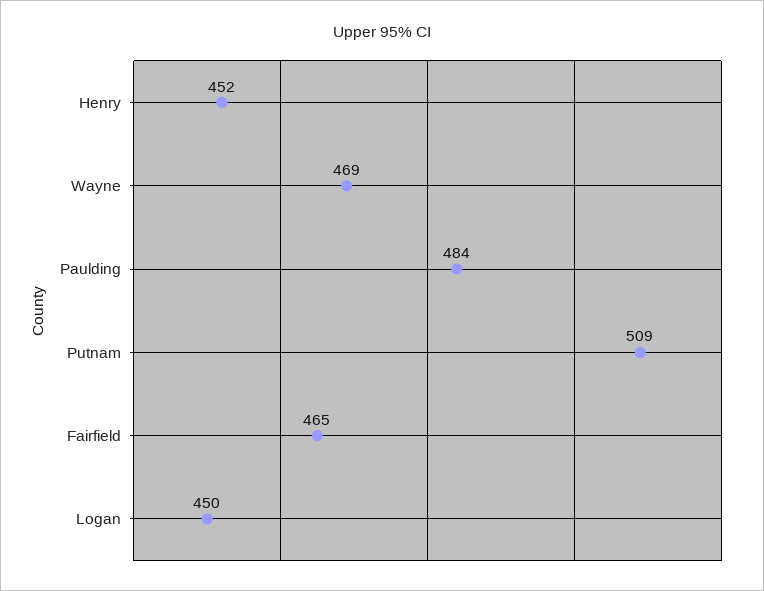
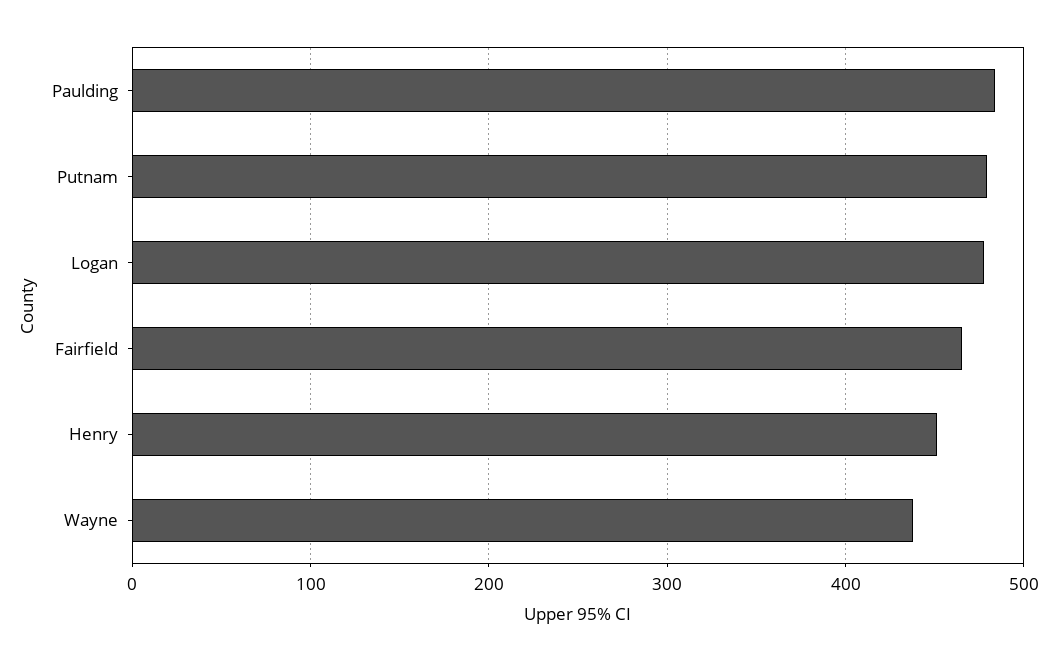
Wayne: 469 -> 440
Putnam: 509 -> 480
Logan: 450 -> 480

